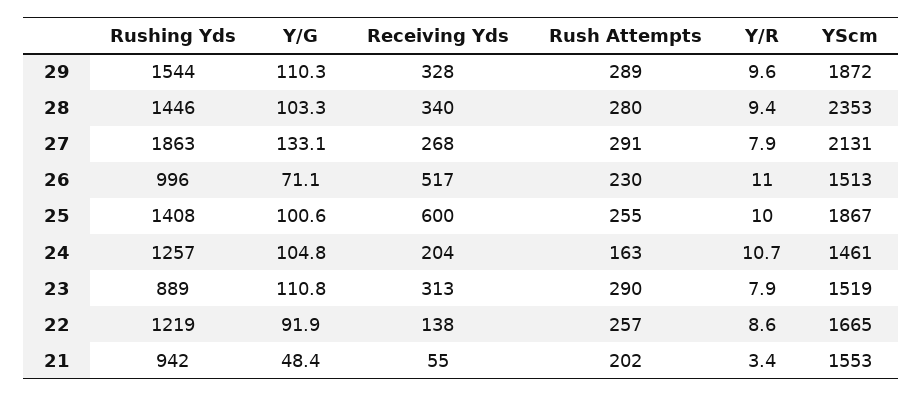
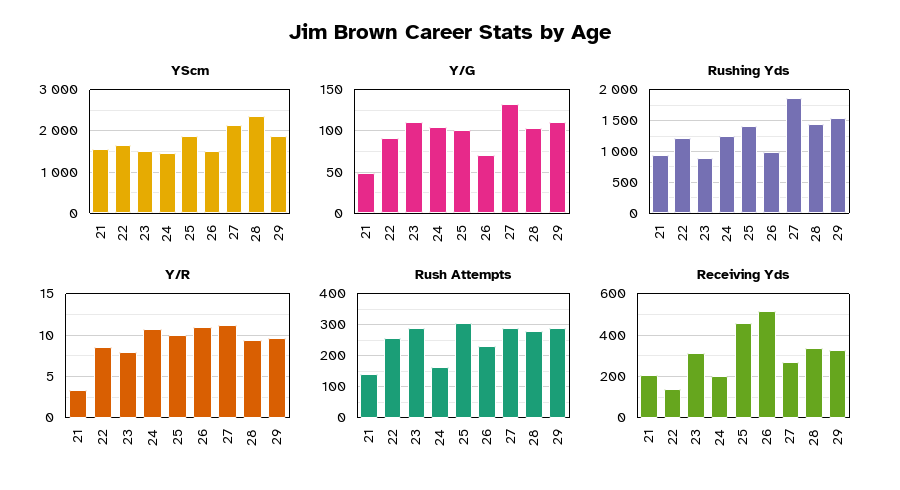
Y/R, 27: 7.9 -> 11
Receiving Yds, 25: 600 -> 450
Rush Attempts, 25: 255 -> 300
Receiving Yds, 21: 55 -> 200
Rush Attempts, 21: 202 -> 140

